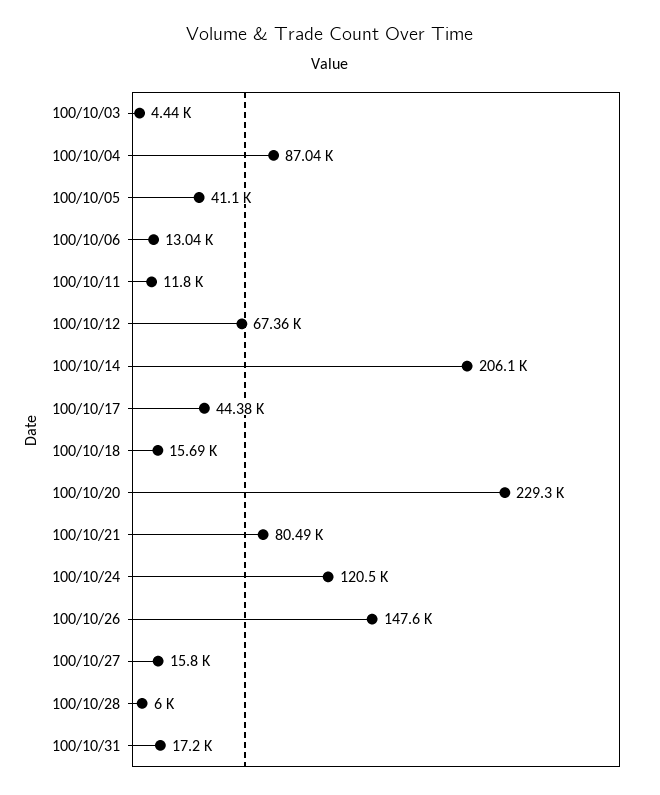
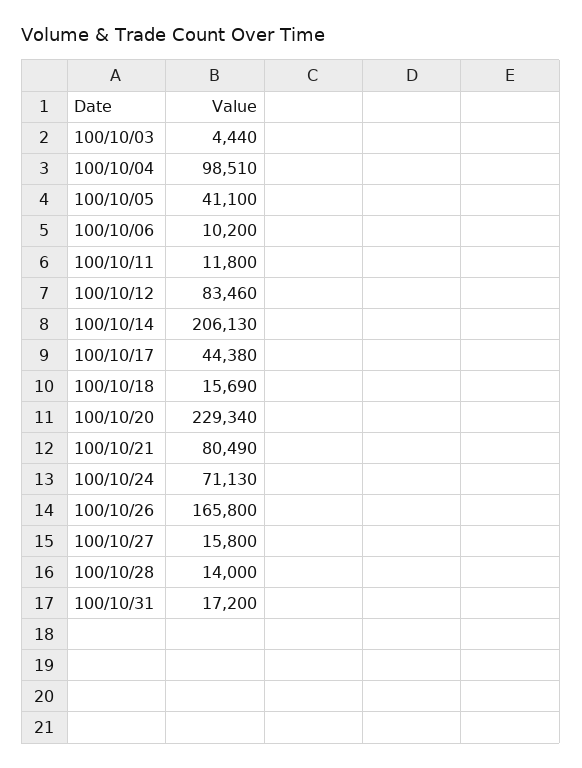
100/10/04: 87040 -> 98510
100/10/06: 13040 -> 10200
100/10/12: 67360 -> 83460
100/10/24: 120500 -> 71130
100/10/26: 147600 -> 165800
100/10/28: 6000 -> 14000

